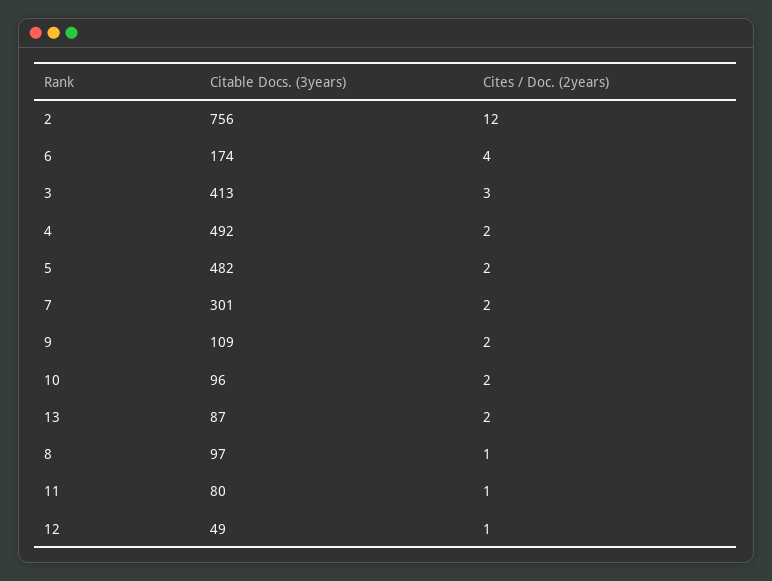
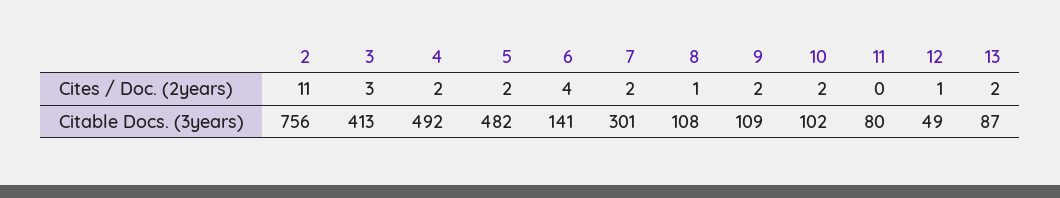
Cites / Doc. (2years), 2: 12 -> 11
Citable Docs. (3years), 6: 174 -> 141
Citable Docs. (3years), 10: 96 -> 102
Citable Docs. (3years), 8: 97 -> 108
Cites / Doc. (2years), 11: 1 -> 0

